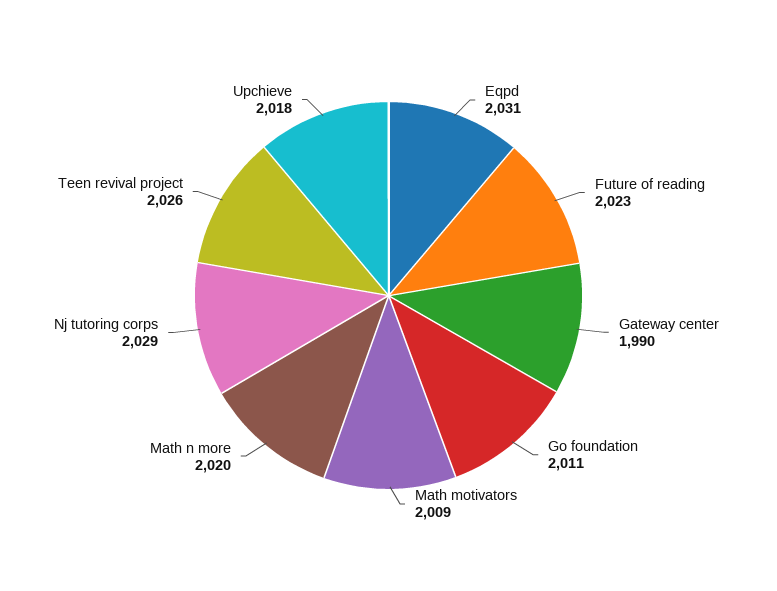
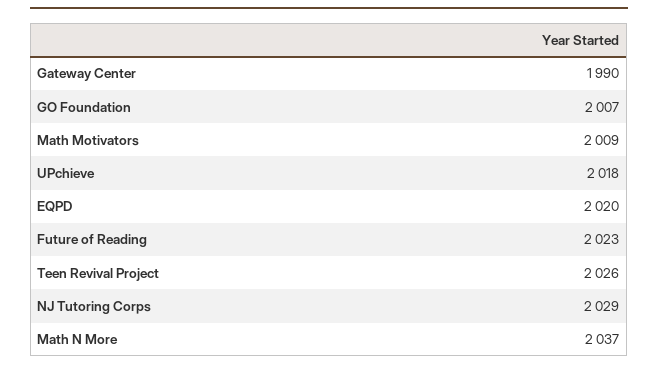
Eqpd: 2031 -> 2020
Go foundation: 2011 -> 2007
Math n more: 2020 -> 2037

